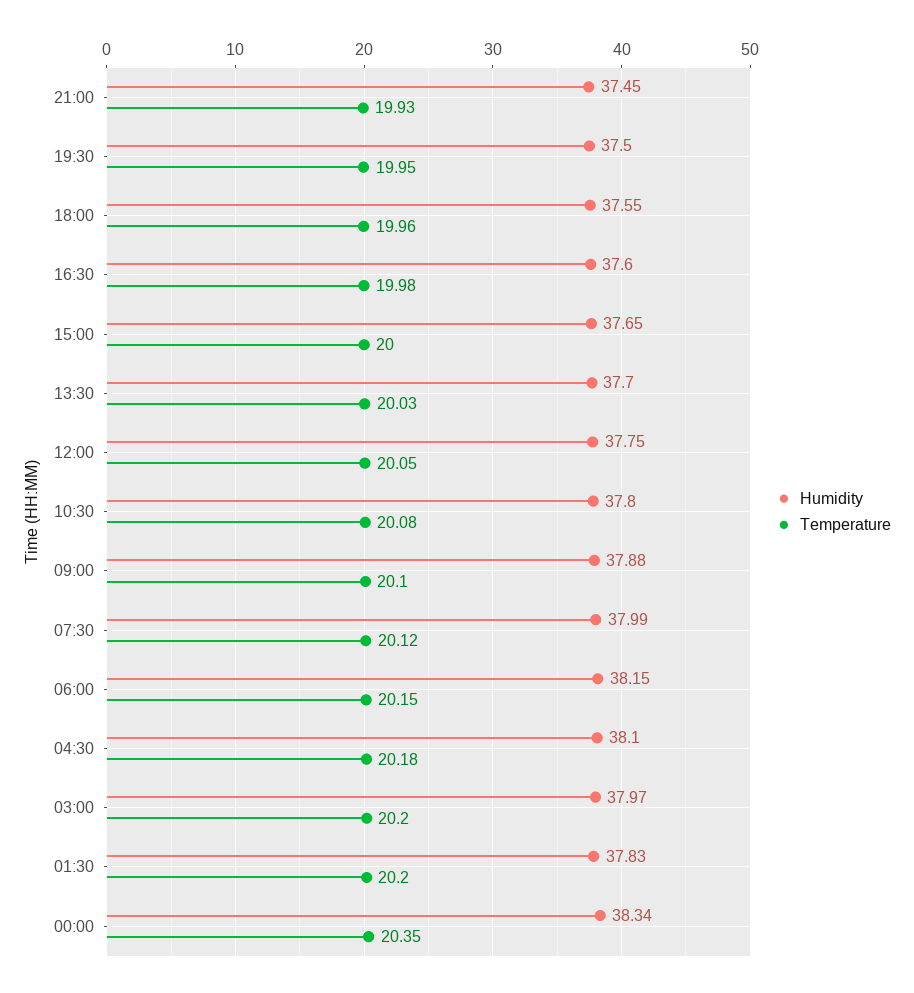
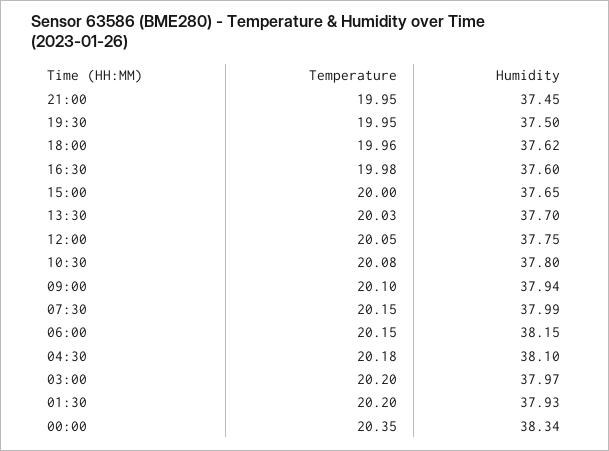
Temperature, 21:00: 19.93 -> 19.95
Humidity, 18:00: 37.55 -> 37.62
Humidity, 09:00: 37.88 -> 37.94
Temperature, 07:30: 20.12 -> 20.15
Humidity, 01:30: 37.83 -> 37.93

